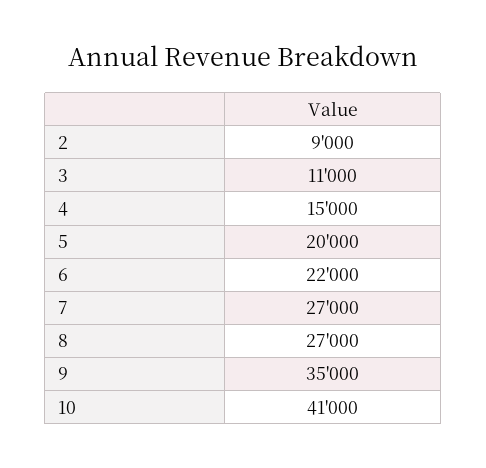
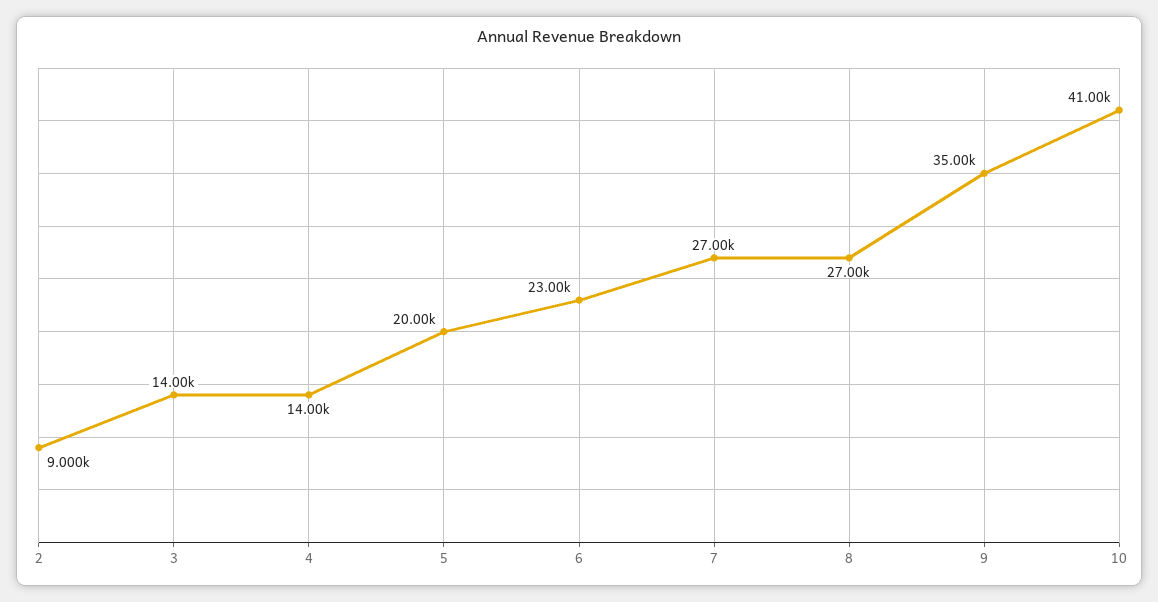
3: 11000 -> 14000
4: 15000 -> 14000
6: 22000 -> 23000

